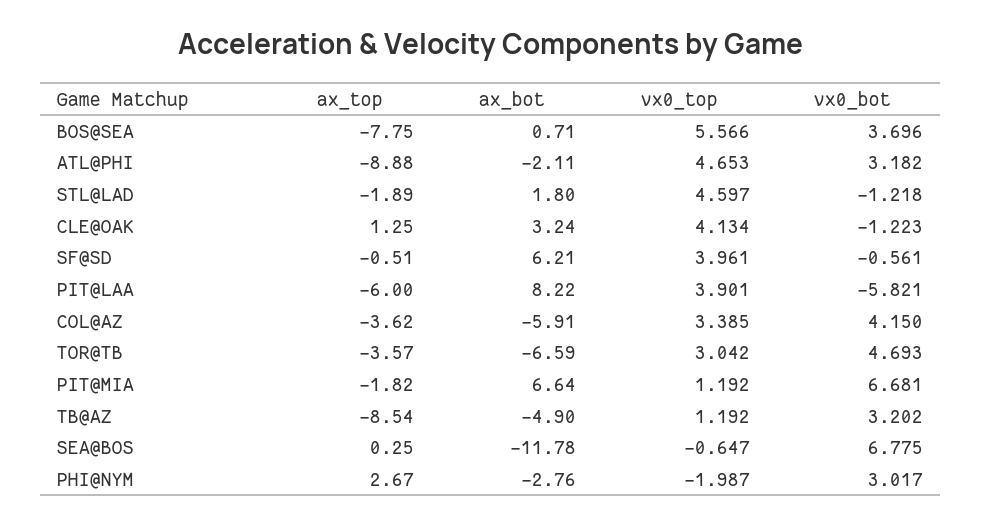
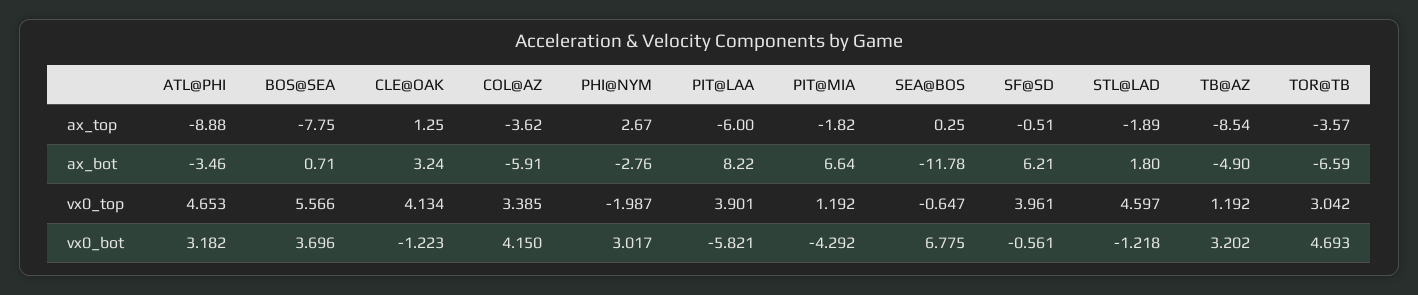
ax_bot, ATL@PHI: -2.11 -> -3.46
vx0_bot, PIT@MIA: 6.681 -> -4.292

